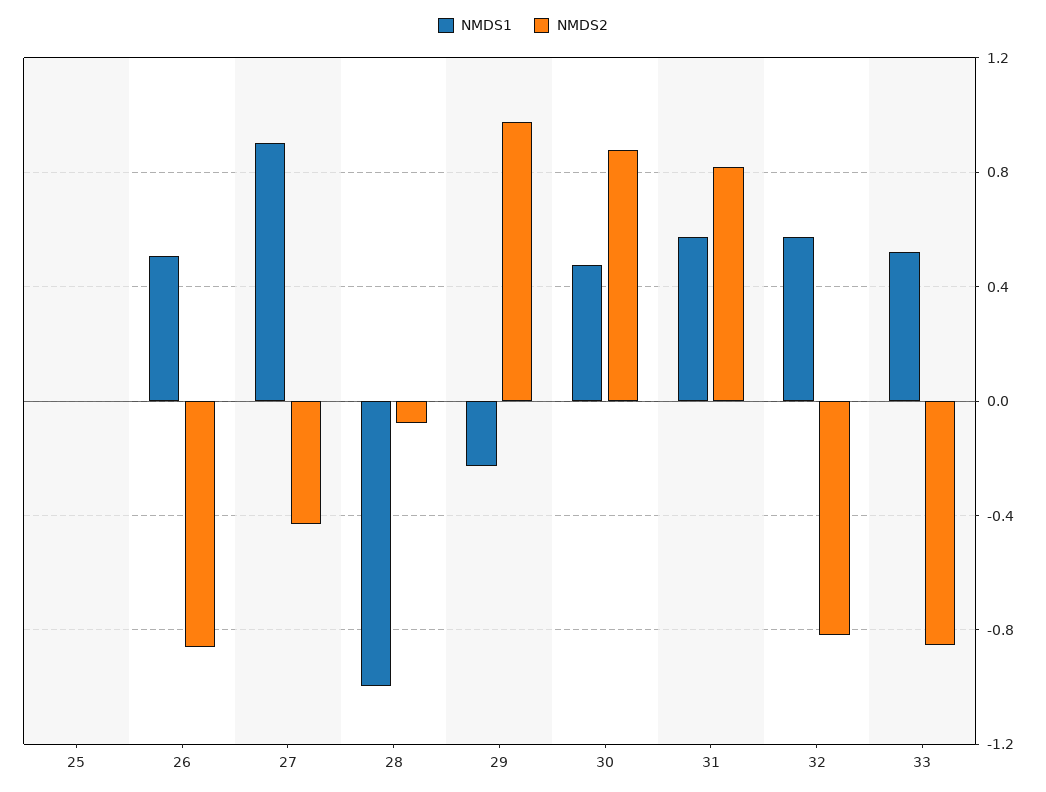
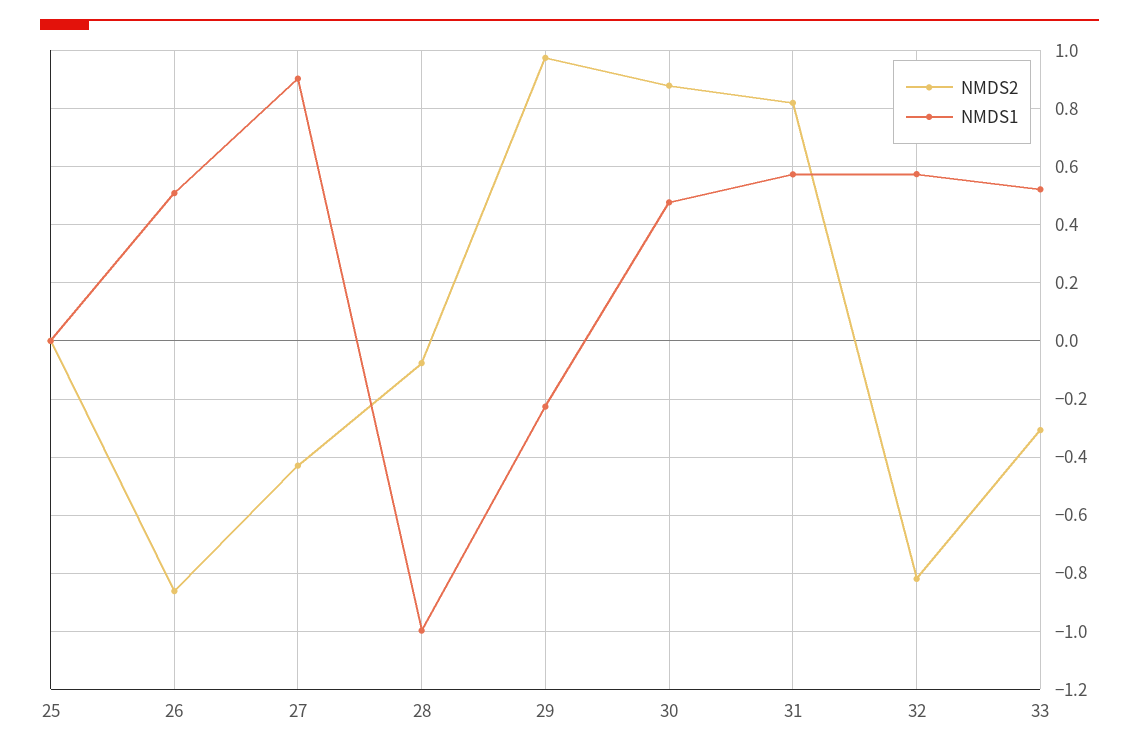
NMDS2, 33: -0.85 -> -0.3

